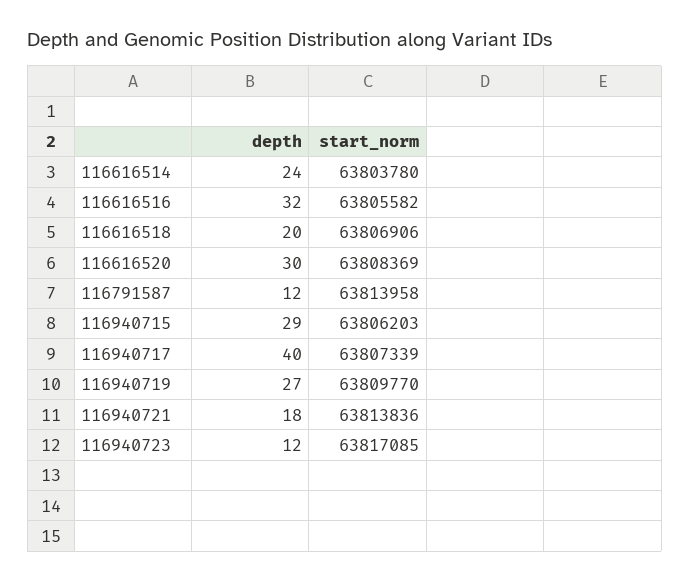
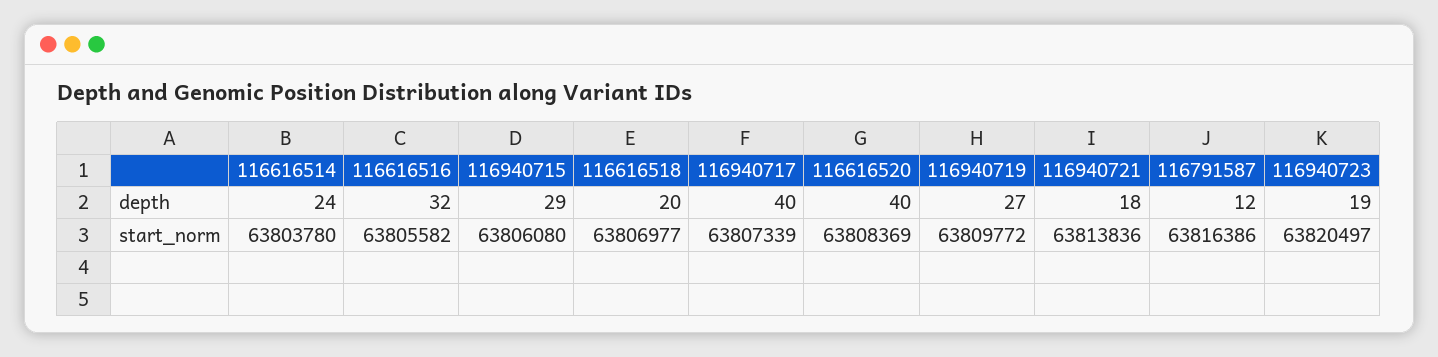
start_norm, 116616518: 63806906 -> 63806977
depth, 116616520: 30 -> 40
start_norm, 116791587: 63813958 -> 63816386
start_norm, 116940715: 63806203 -> 63806080
start_norm, 116940719: 63809770 -> 63809772
depth, 116940723: 12 -> 19
start_norm, 116940723: 63817085 -> 63820497

